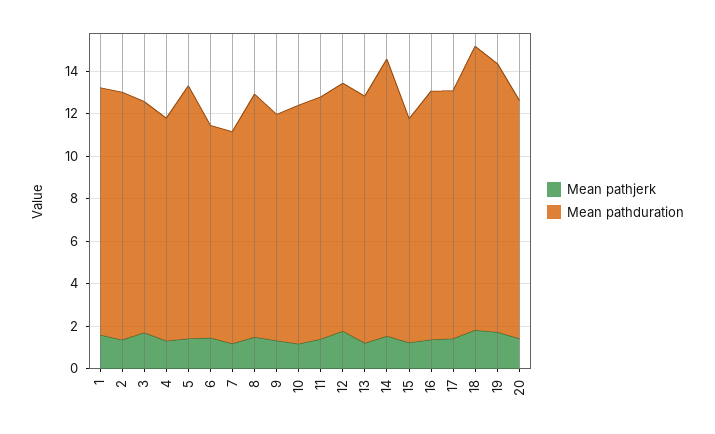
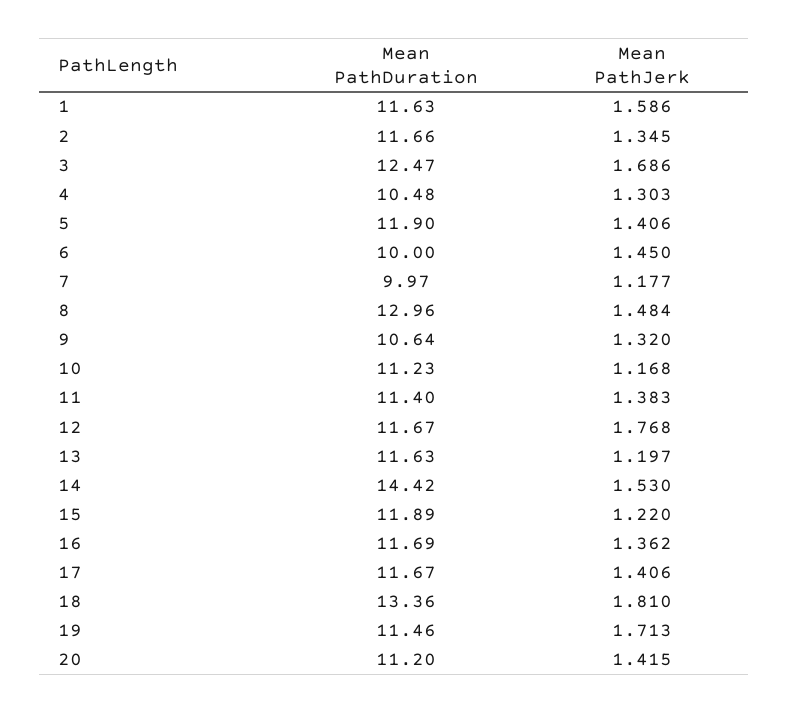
Mean pathduration, 3: 11 -> 12.47
Mean pathduration, 8: 11.5 -> 12.96
Mean pathduration, 14: 13 -> 14.42
Mean pathduration, 15: 10.5 -> 11.89
Mean pathduration, 19: 12.5 -> 11.46

